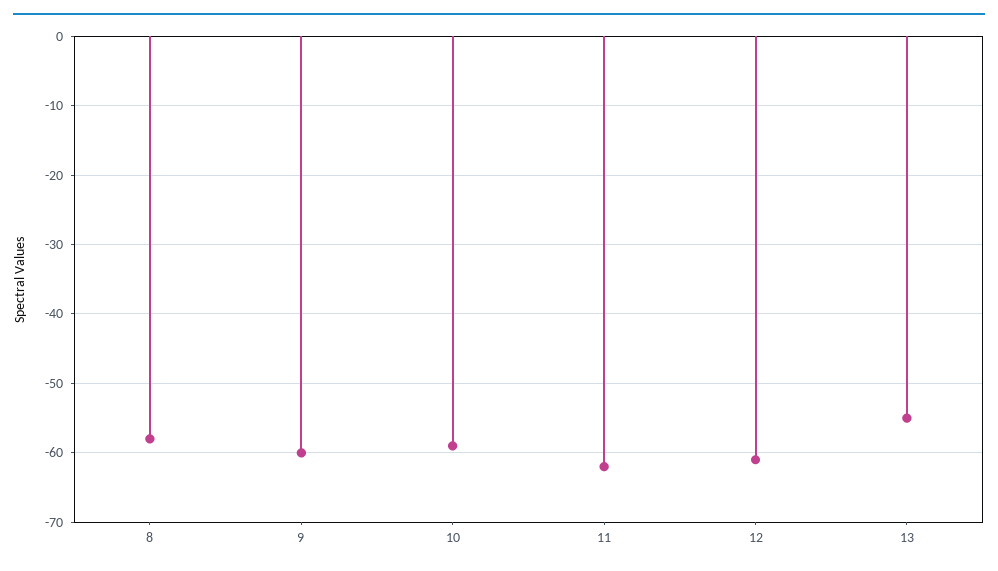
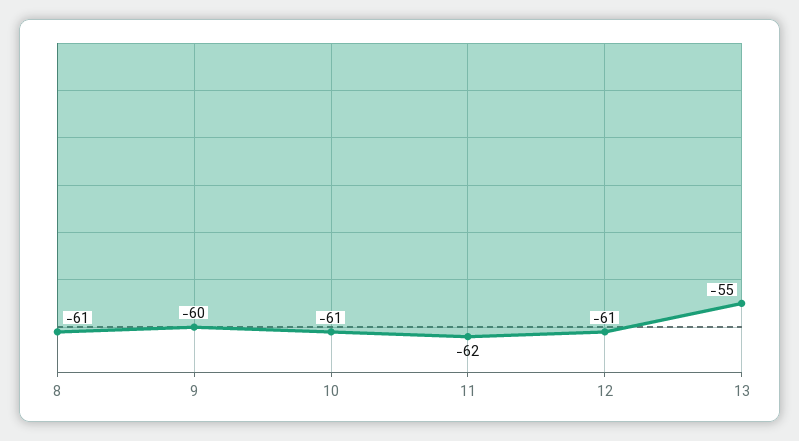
8: -58 -> -61
10: -59 -> -61

